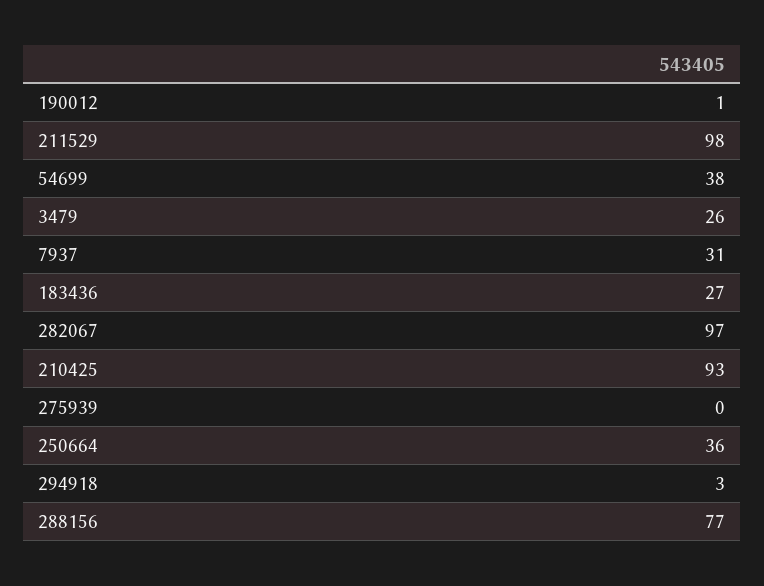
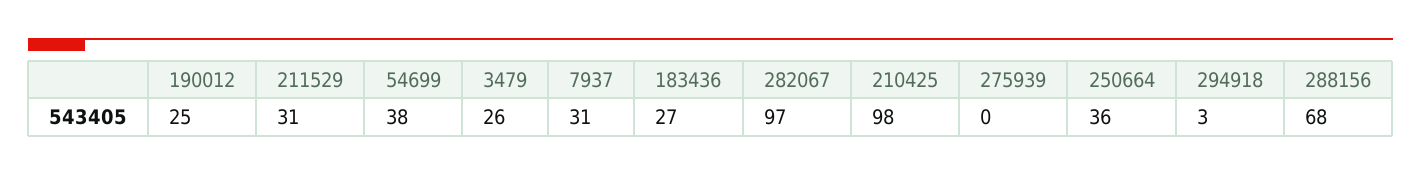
190012: 1 -> 25
211529: 98 -> 31
210425: 93 -> 98
288156: 77 -> 68

